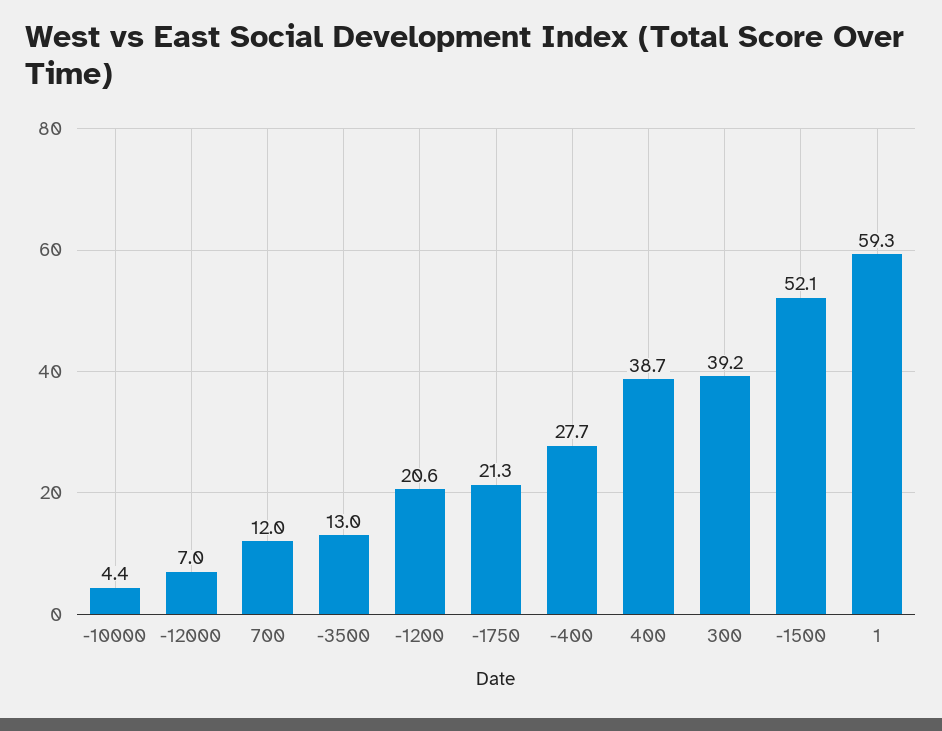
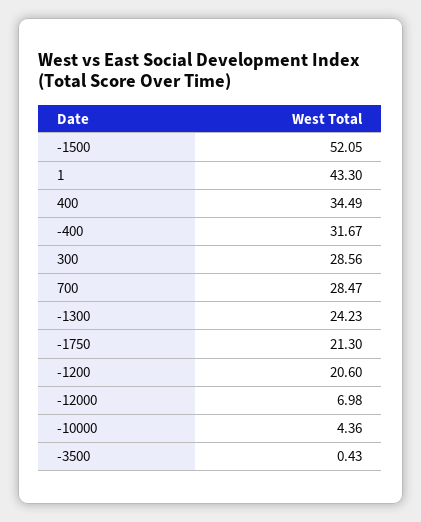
700: 12 -> 28.47
-3500: 13 -> 0.43
-400: 27.7 -> 31.67
400: 38.7 -> 34.49
300: 39.2 -> 28.56
1: 59.3 -> 43.3
-1300: none -> 24.23

